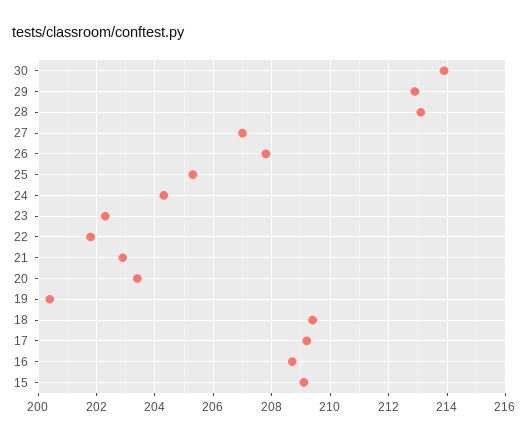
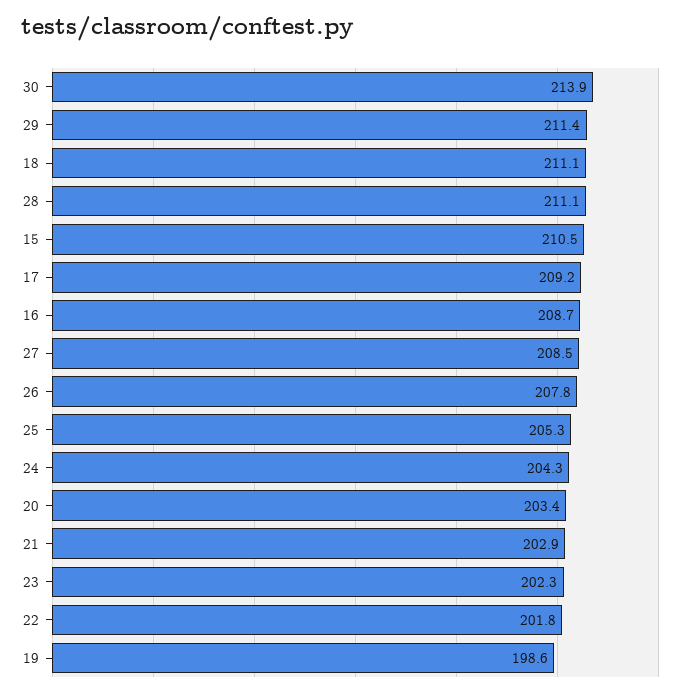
29: 213 -> 211.4
28: 213 -> 211.1
27: 207 -> 208.5
19: 200.5 -> 198.6
18: 209.5 -> 211.1
15: 209 -> 210.5

